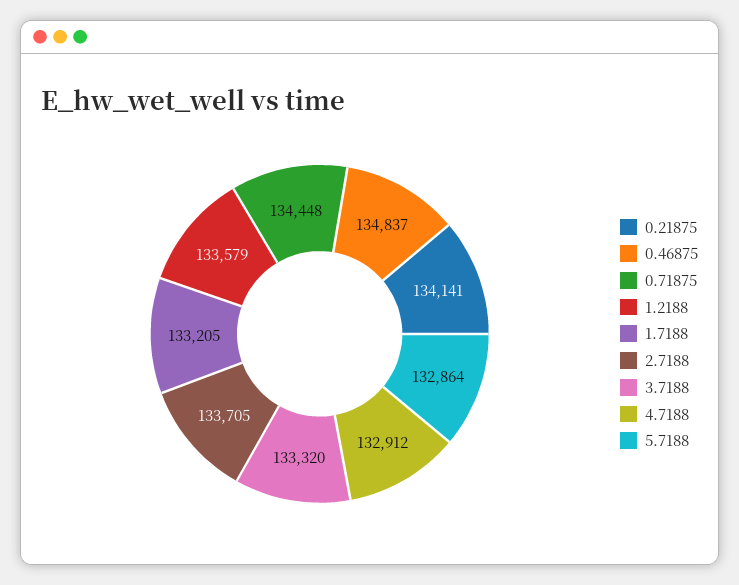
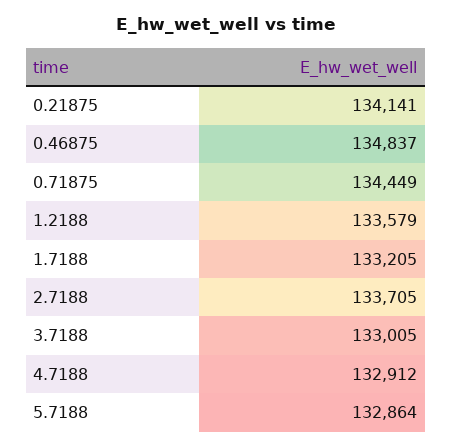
0.71875: 134448 -> 134449
3.7188: 133320 -> 133005

